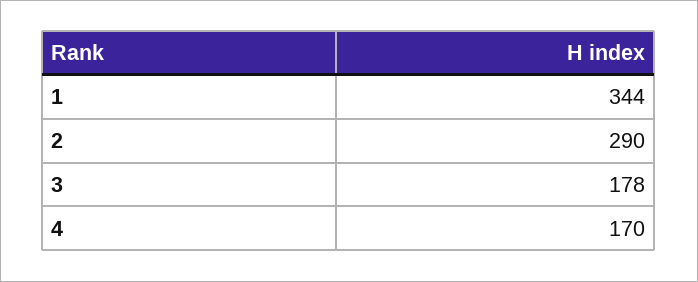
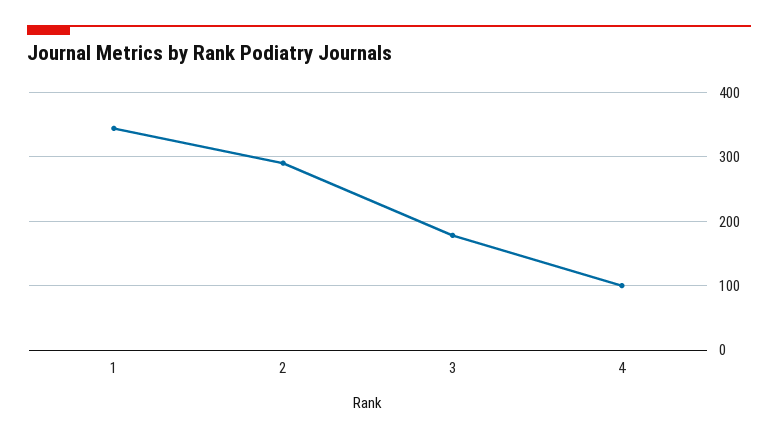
4: 170 -> 100

